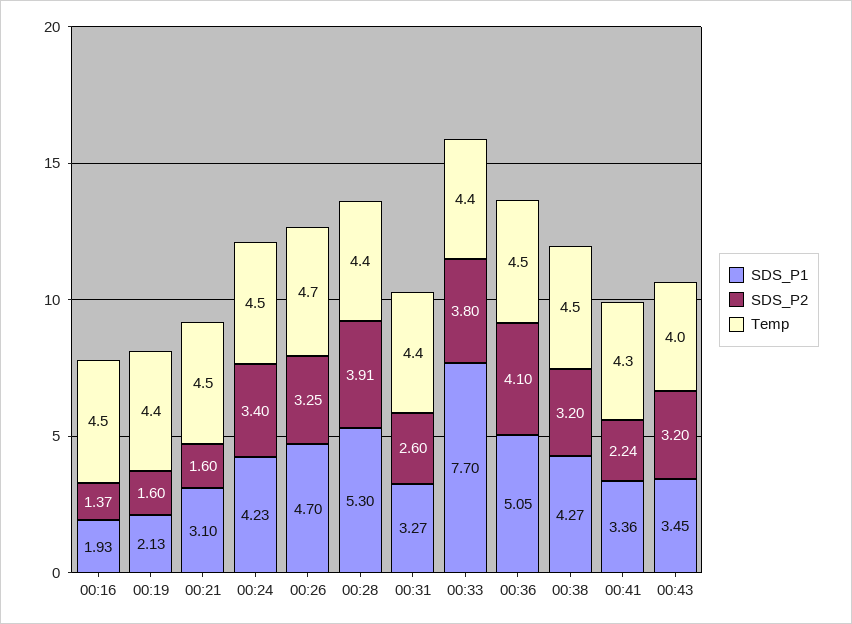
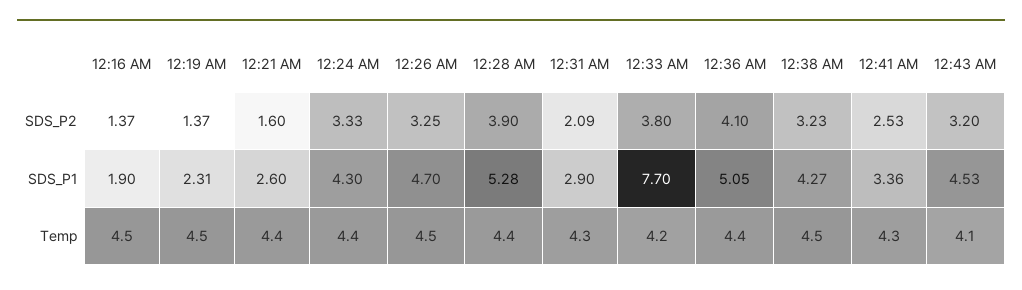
SDS_P1, 00:16: 1.93 -> 1.9
SDS_P1, 00:19: 2.13 -> 2.31
SDS_P2, 00:19: 1.6 -> 1.37
Temp, 00:19: 4.4 -> 4.5
SDS_P1, 00:21: 3.1 -> 2.6
Temp, 00:21: 4.5 -> 4.4
SDS_P1, 00:24: 4.23 -> 4.3
SDS_P2, 00:24: 3.4 -> 3.33
Temp, 00:24: 4.5 -> 4.4
Temp, 00:26: 4.7 -> 4.5
SDS_P1, 00:28: 5.3 -> 5.28
SDS_P2, 00:28: 3.91 -> 3.9
SDS_P1, 00:31: 3.27 -> 2.9
SDS_P2, 00:31: 2.6 -> 2.09
Temp, 00:31: 4.4 -> 4.3
Temp, 00:33: 4.4 -> 4.2
Temp, 00:36: 4.5 -> 4.4
SDS_P2, 00:38: 3.2 -> 3.23
SDS_P2, 00:41: 2.24 -> 2.53
SDS_P1, 00:43: 3.45 -> 4.53
Temp, 00:43: 4 -> 4.1

